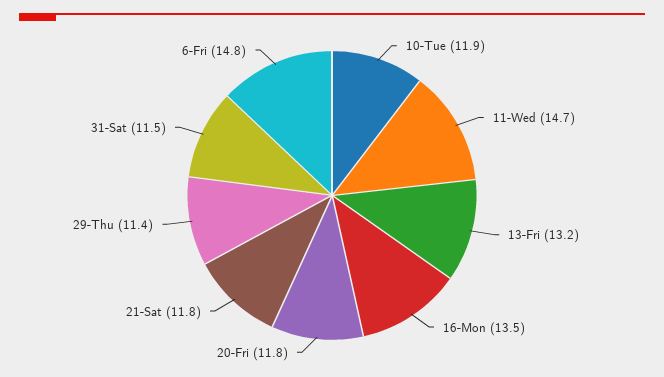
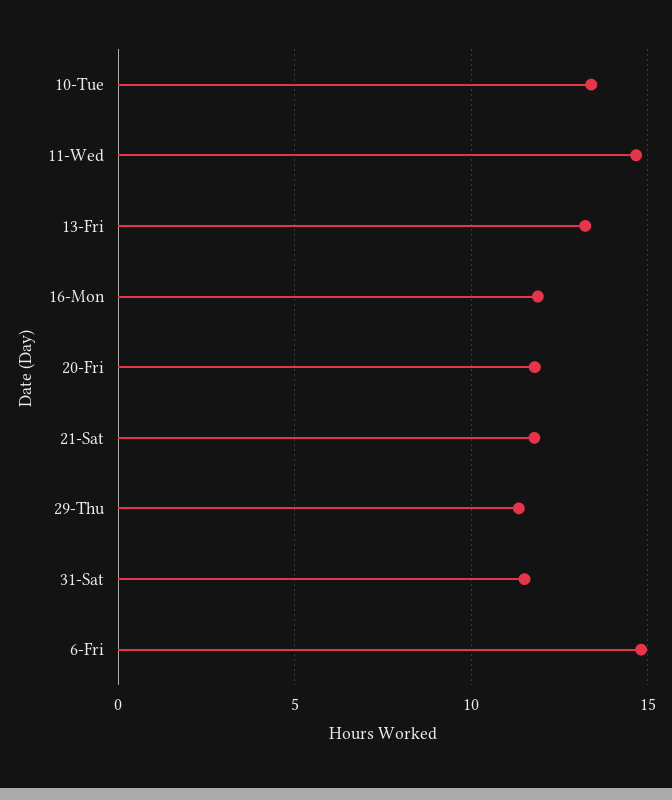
10-Tue: 11.9 -> 13.5
16-Mon: 13.5 -> 12

